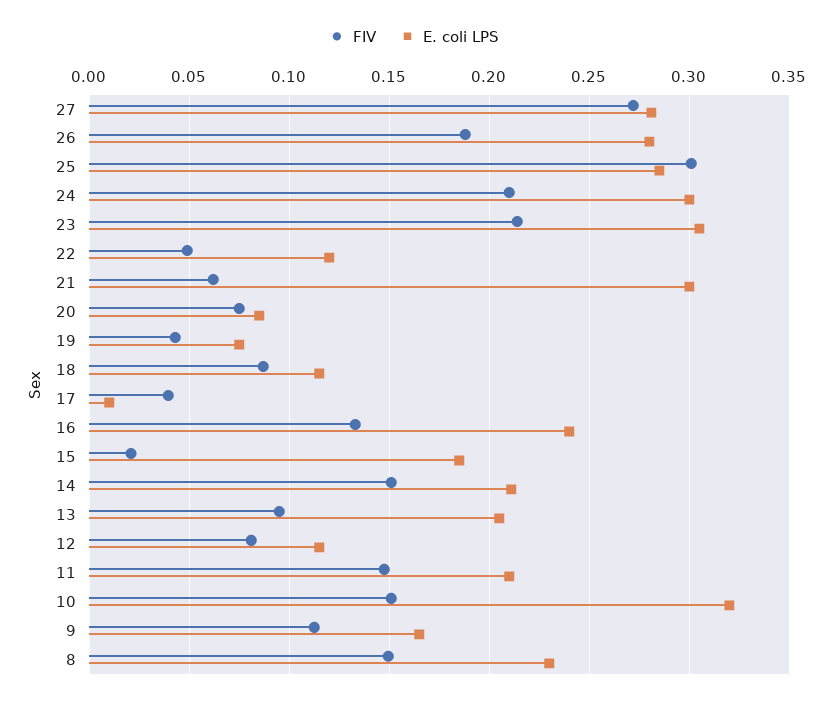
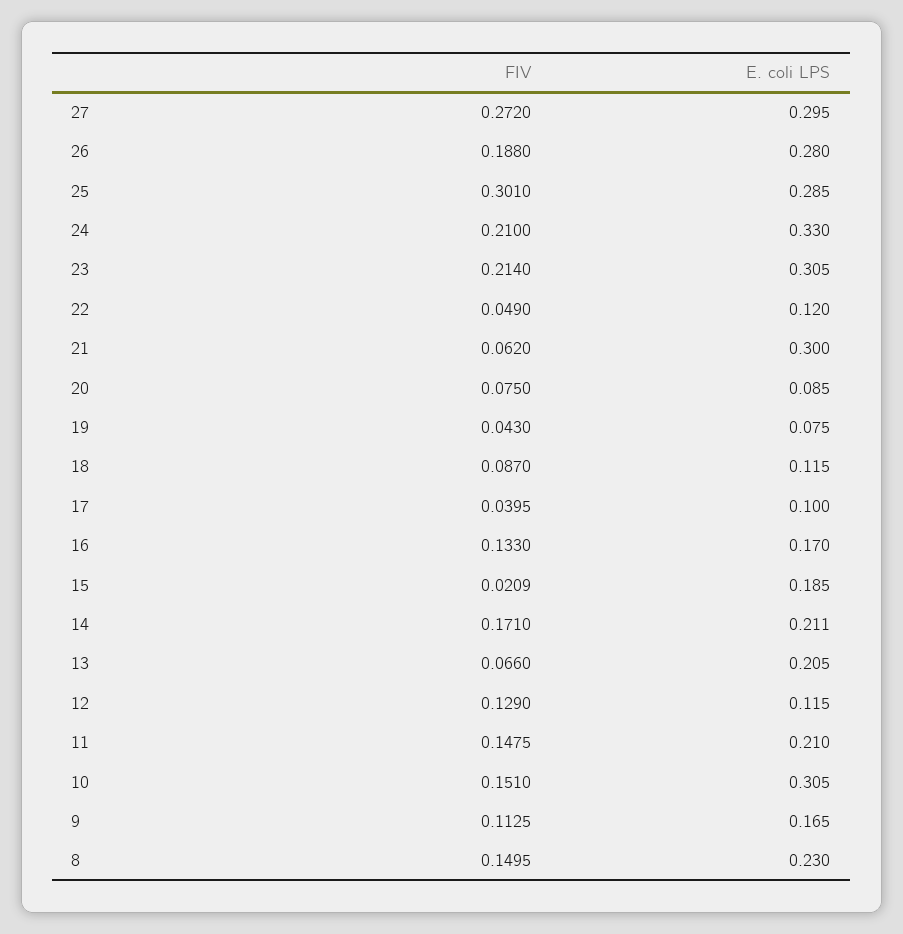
E. coli LPS, 27: 0.28 -> 0.295
E. coli LPS, 24: 0.3 -> 0.33
E. coli LPS, 17: 0.01 -> 0.1
E. coli LPS, 16: 0.24 -> 0.17
FIV, 14: 0.15 -> 0.171
FIV, 13: 0.095 -> 0.066
FIV, 12: 0.08 -> 0.129
E. coli LPS, 10: 0.32 -> 0.305

